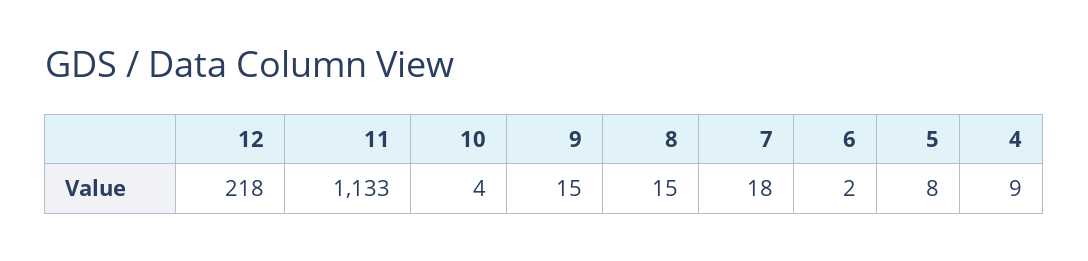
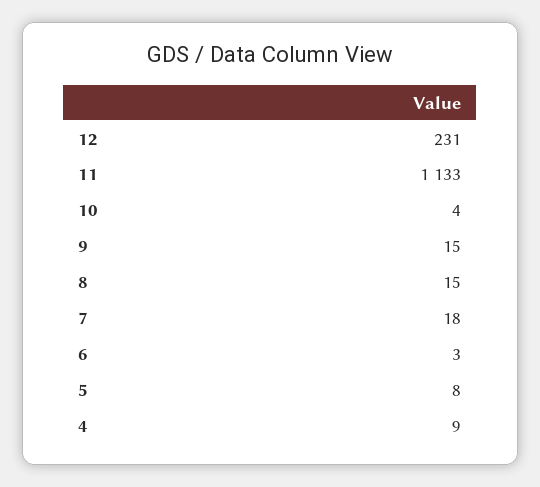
12: 218 -> 231
6: 2 -> 3

